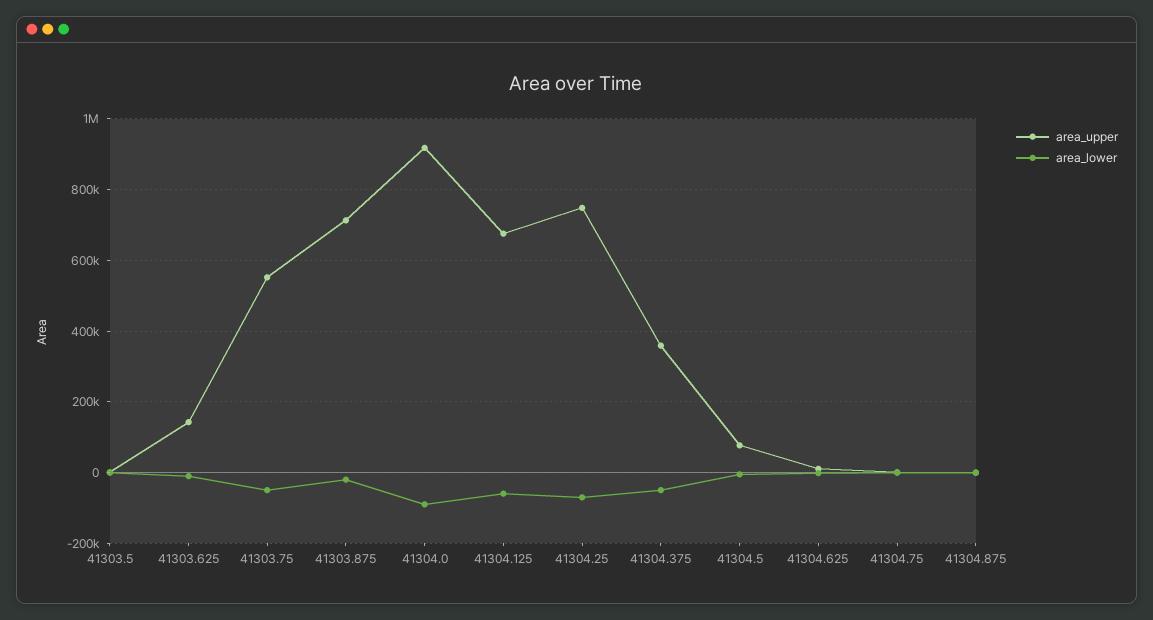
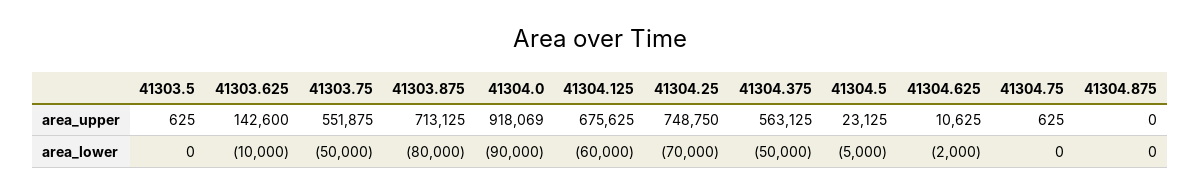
area_lower, 41303.875: -20000 -> -80000
area_upper, 41304.375: 360000 -> 563125
area_upper, 41304.5: 80000 -> 23125

